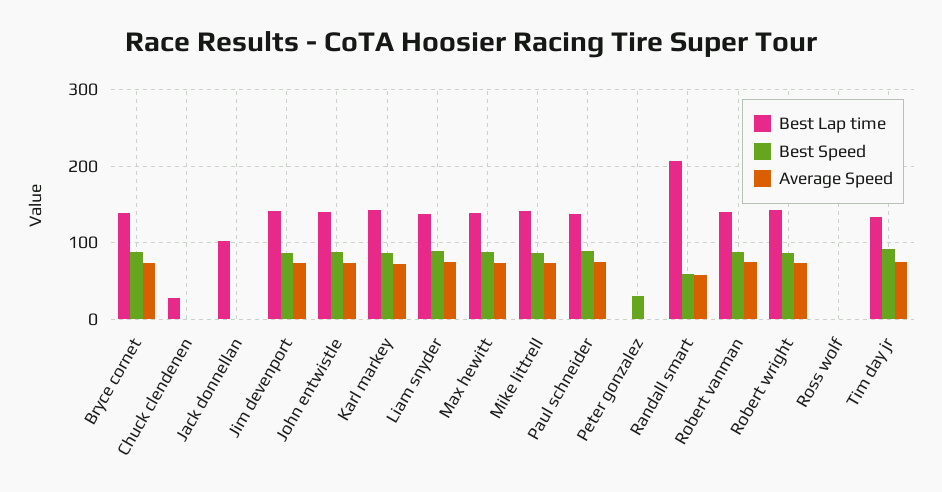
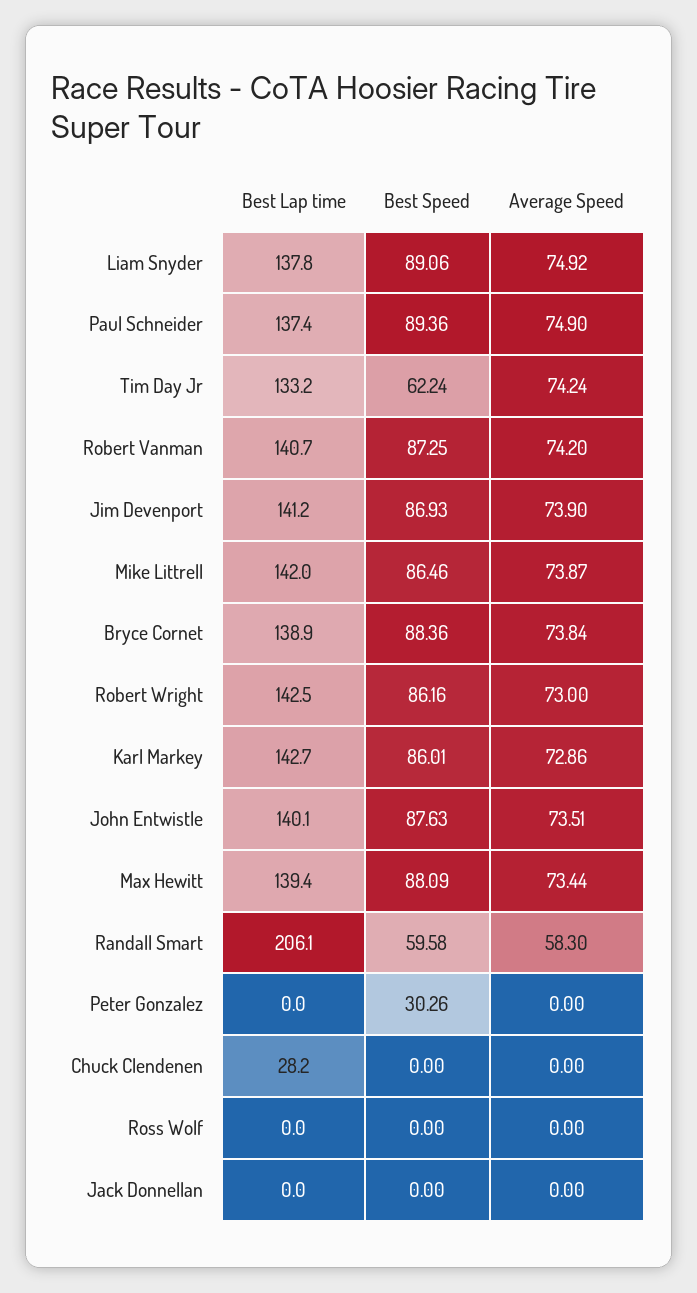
Best Lap time, Jack donnellan: 100 -> 0
Best Speed, Tim day jr: 90 -> 62.24

